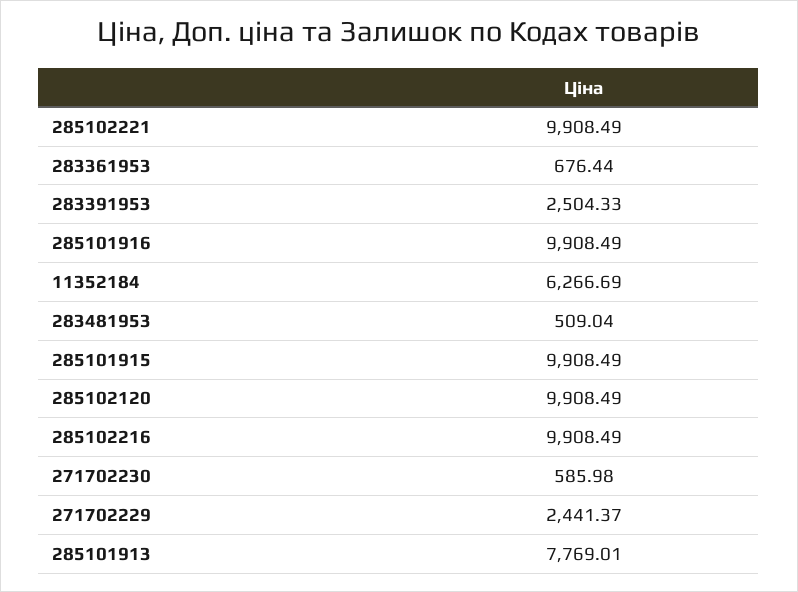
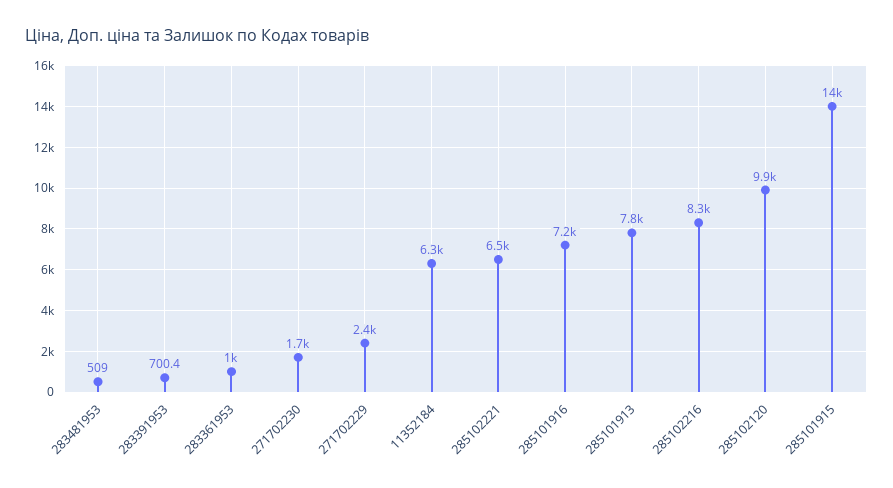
285102221: 9908.49 -> 6500
283361953: 676.44 -> 1000
283391953: 2504.33 -> 700.4
285101916: 9908.49 -> 7200
285101915: 9908.49 -> 14000
285102216: 9908.49 -> 8300
271702230: 585.98 -> 1700

